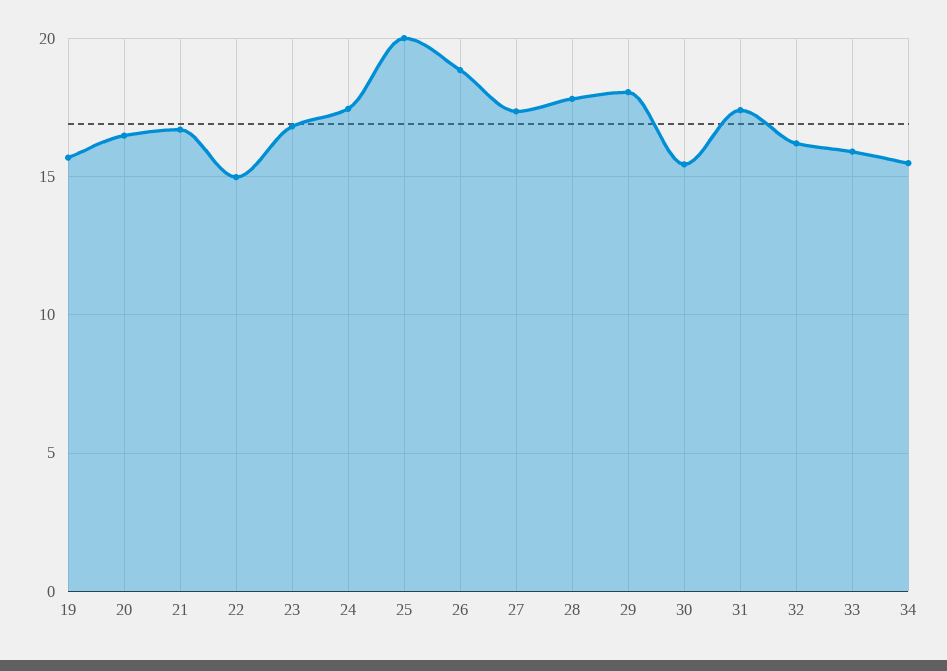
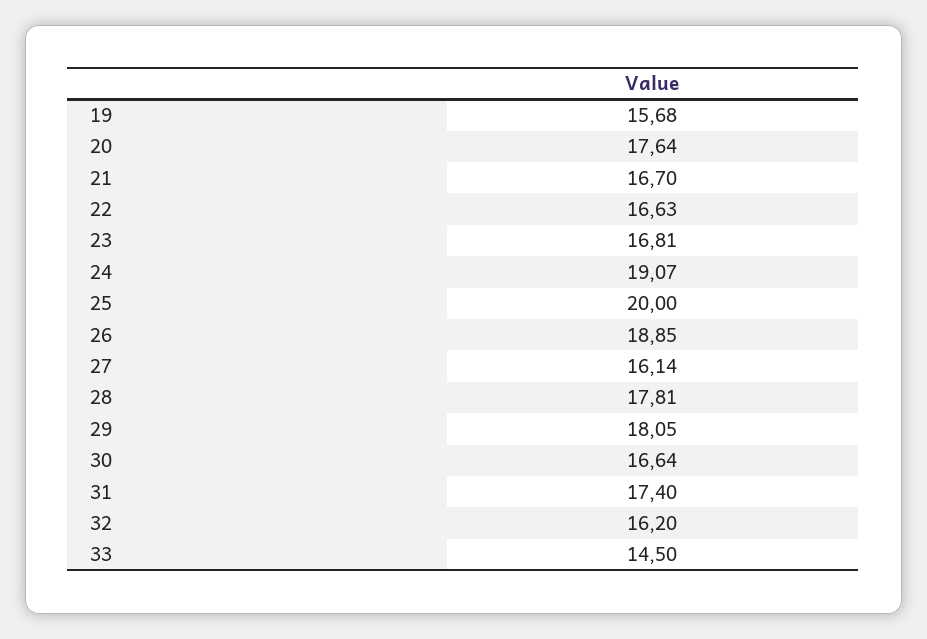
20: 16.5 -> 17.64
22: 15 -> 16.63
24: 17.5 -> 19.07
27: 17.5 -> 16.14
30: 15.5 -> 16.64
33: 16 -> 14.5
34: 15.5 -> none

